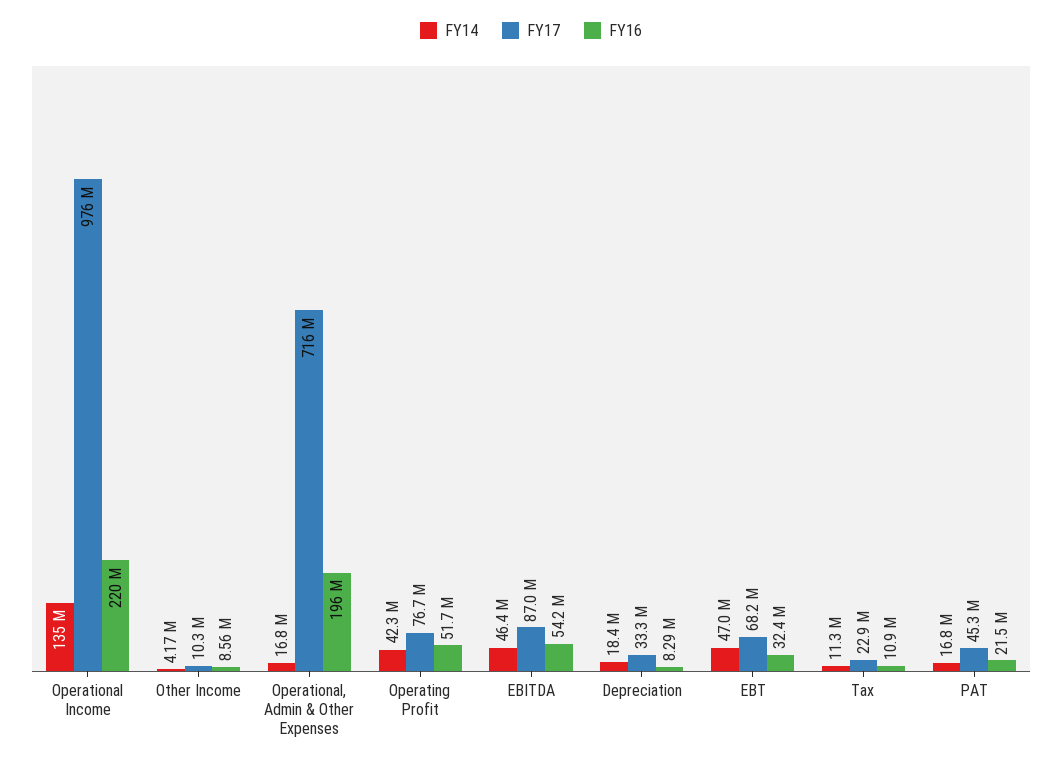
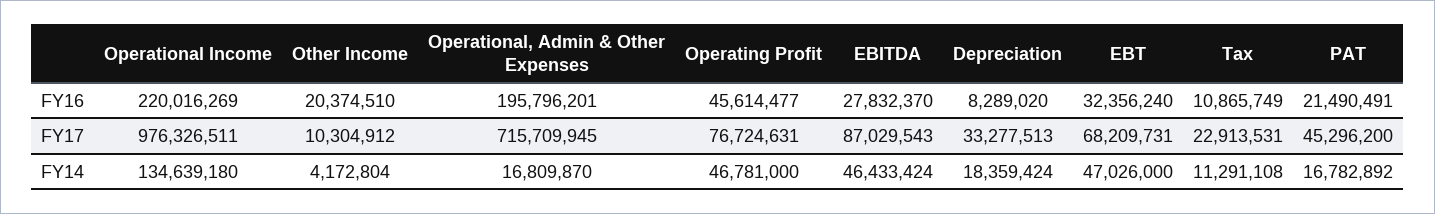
FY16, Other Income: 8560000 -> 20374510
FY14, Operating Profit: 42300000 -> 46781000
FY16, Operating Profit: 51700000 -> 45614477
FY16, EBITDA: 54200000 -> 27832370

